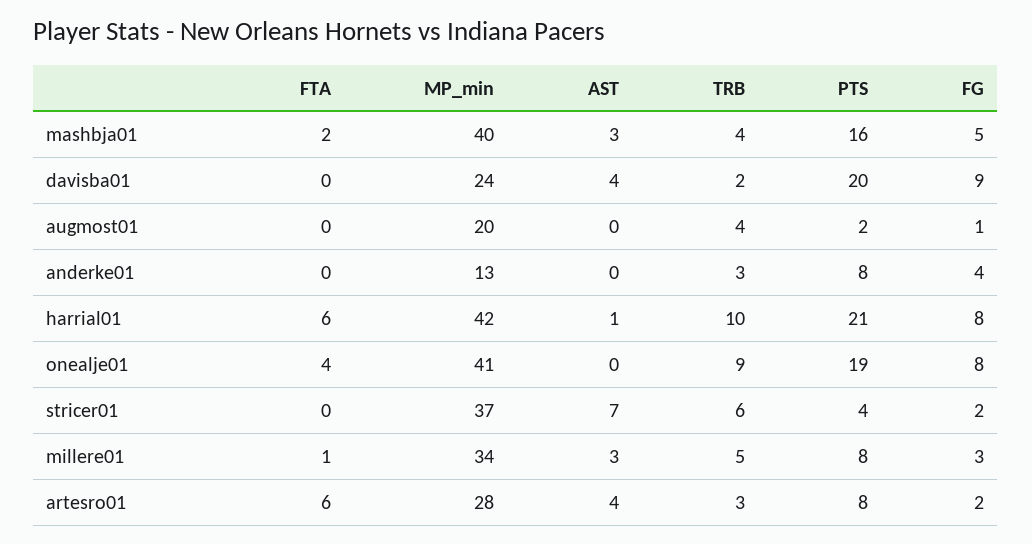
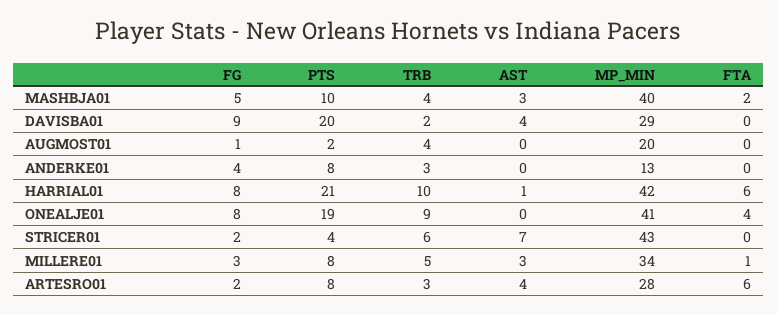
PTS, mashbja01: 16 -> 10
MP_min, davisba01: 24 -> 29
MP_min, stricer01: 37 -> 43

